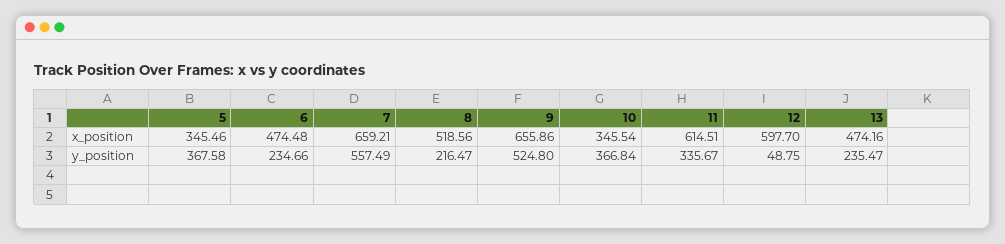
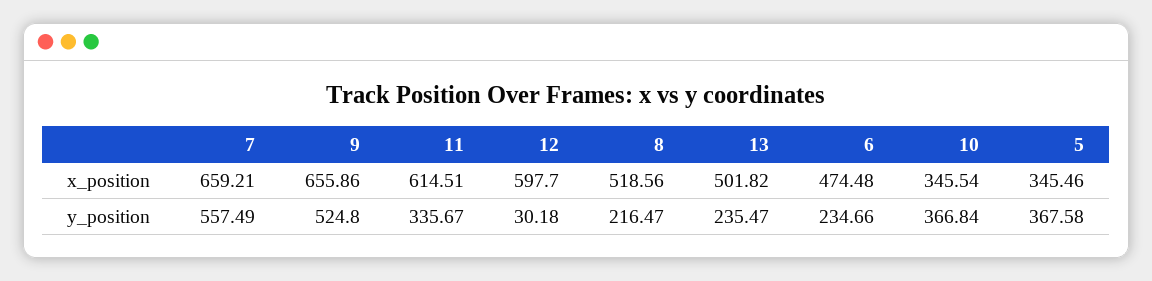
13, x_position: 474.16 -> 501.82
12, y_position: 48.75 -> 30.18

